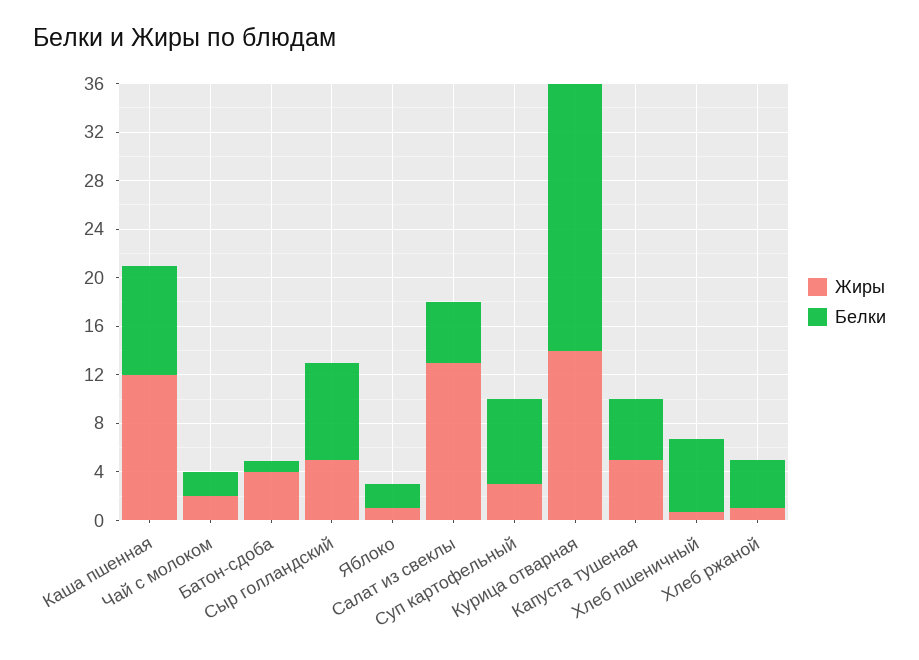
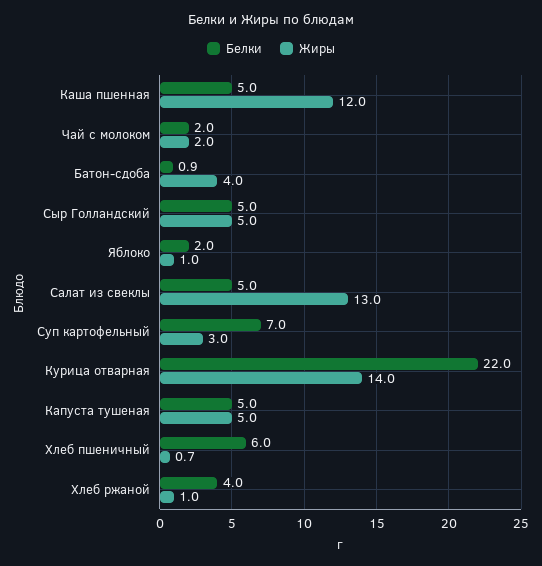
Белки, Каша пшенная: 9 -> 5
Белки, Сыр голландский: 8 -> 5

